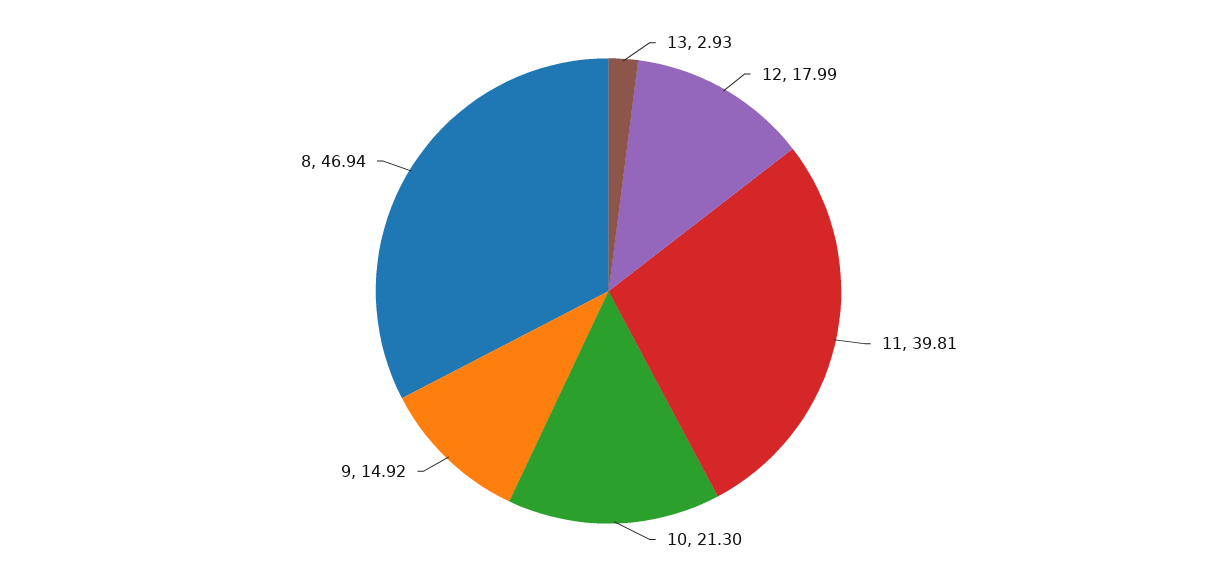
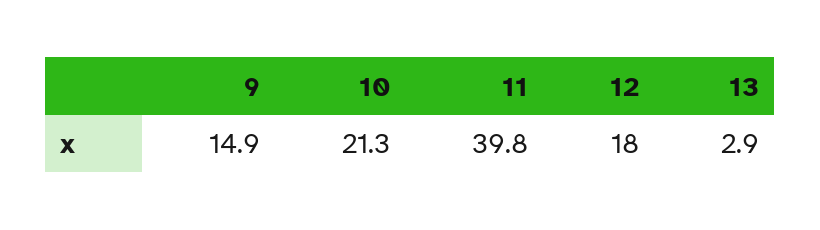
8: 46.94 -> none

